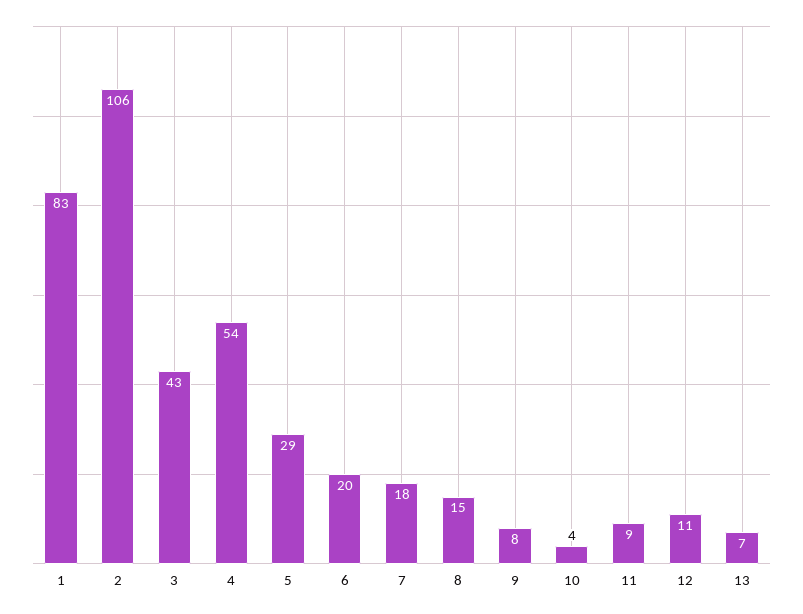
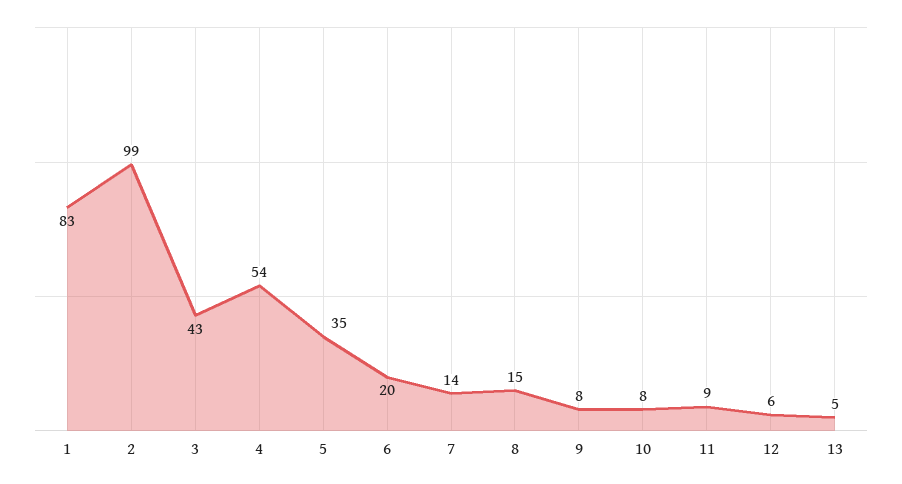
2: 106 -> 99
5: 29 -> 35
7: 18 -> 14
10: 4 -> 8
12: 11 -> 6
13: 7 -> 5

